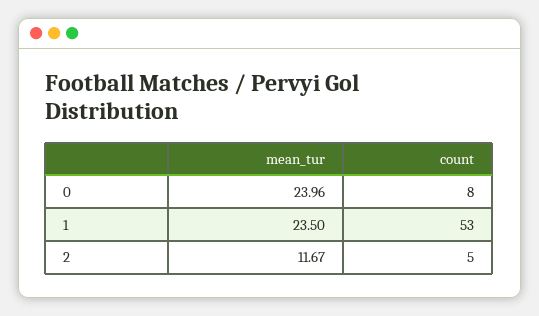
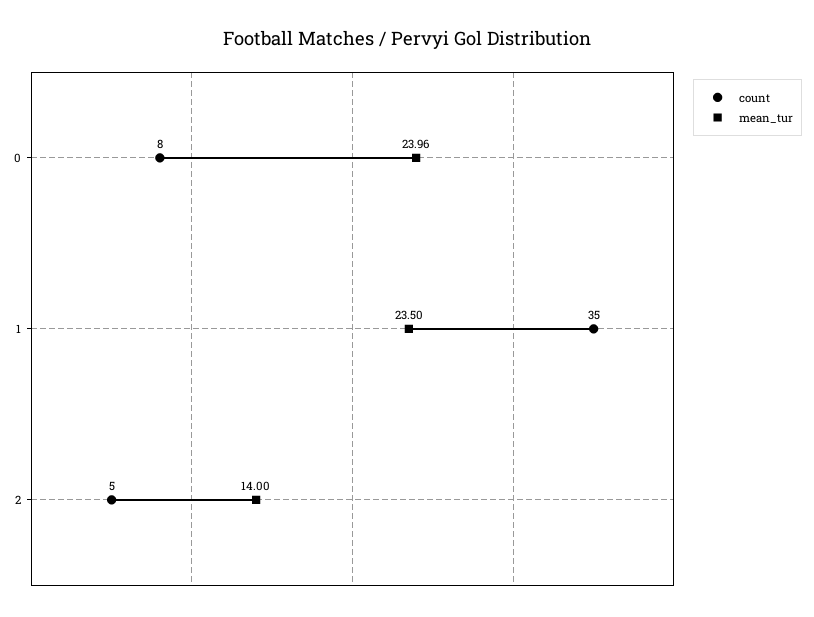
count, 1: 53 -> 35
mean_tur, 2: 11.67 -> 14

